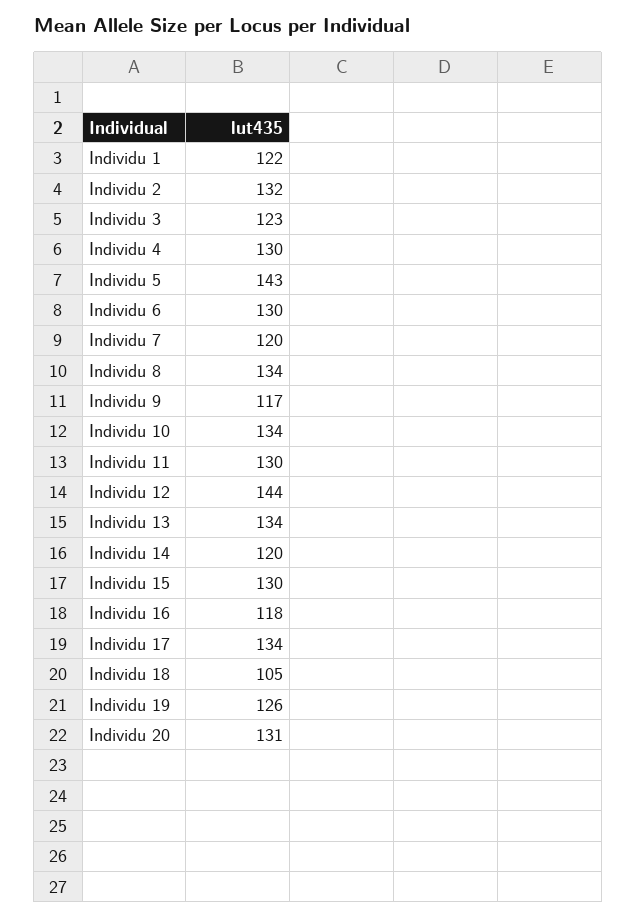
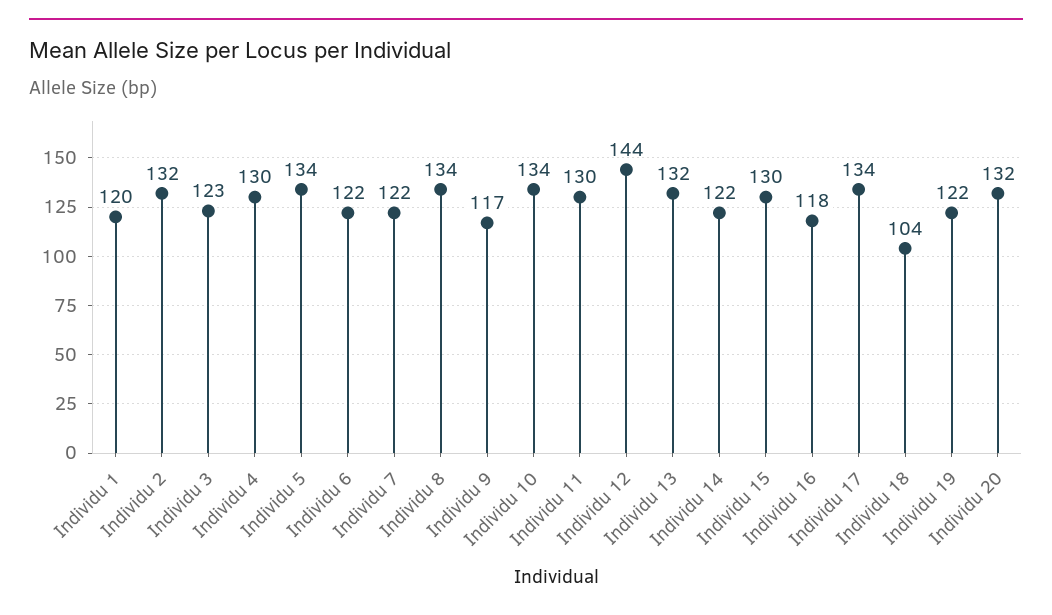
Individu 1: 122 -> 120
Individu 5: 143 -> 134
Individu 6: 130 -> 122
Individu 7: 120 -> 122
Individu 13: 134 -> 132
Individu 14: 120 -> 122
Individu 18: 105 -> 104
Individu 19: 126 -> 122
Individu 20: 131 -> 132

